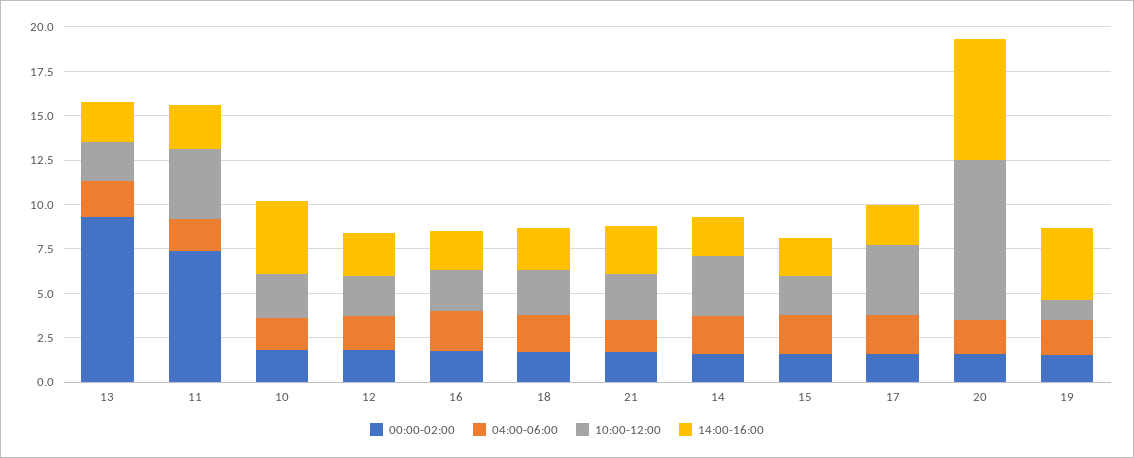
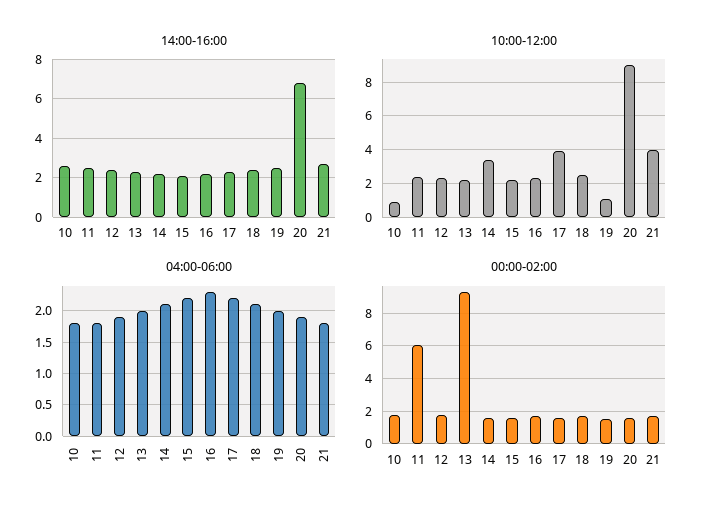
00:00-02:00, 11: 7.5 -> 6
10:00-12:00, 11: 4 -> 2.5
10:00-12:00, 10: 2.5 -> 1
14:00-16:00, 10: 4 -> 2.5
10:00-12:00, 21: 2.5 -> 4
14:00-16:00, 19: 4 -> 2.5

